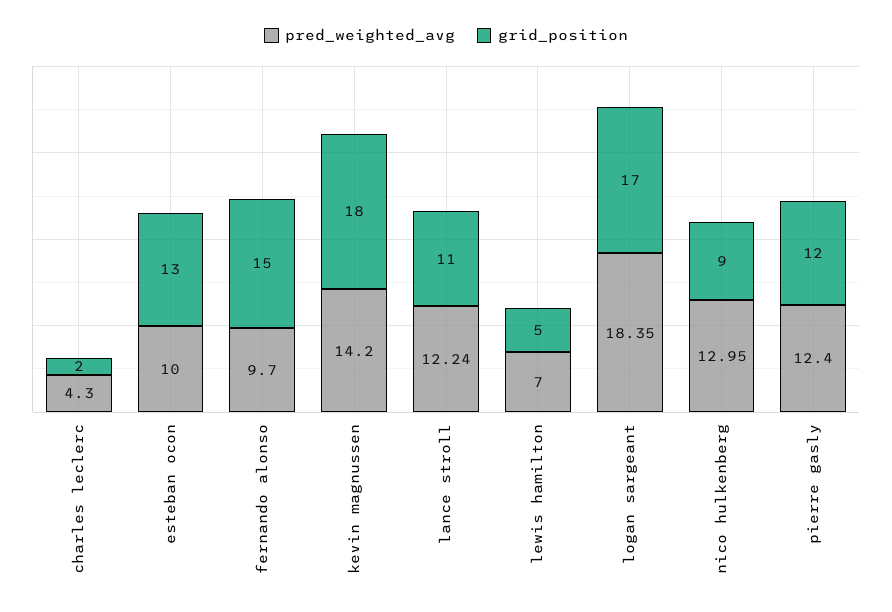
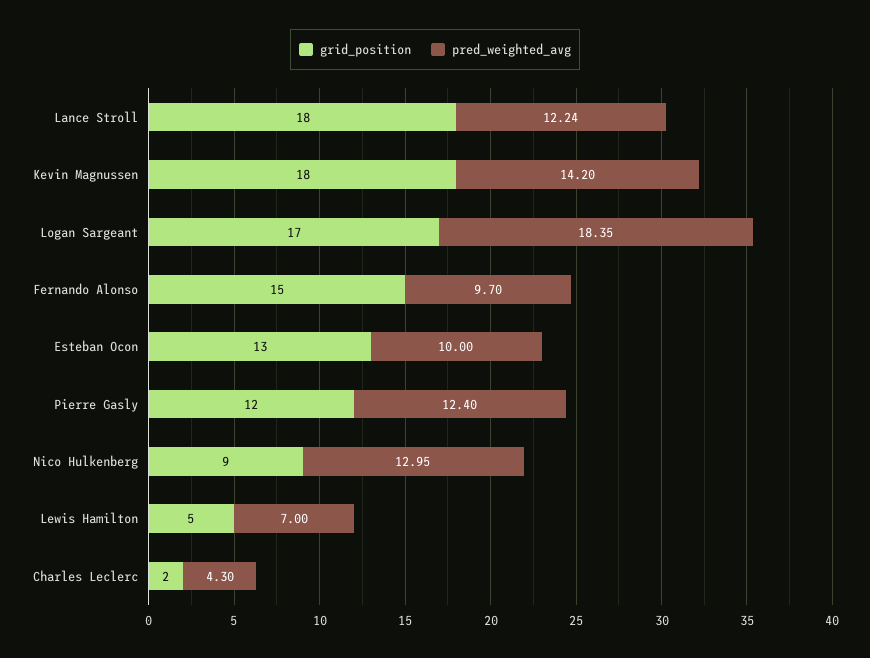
grid_position, lance stroll: 11 -> 18

